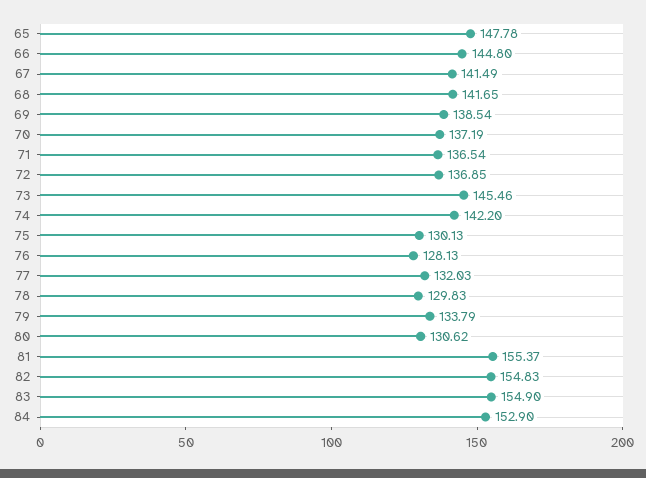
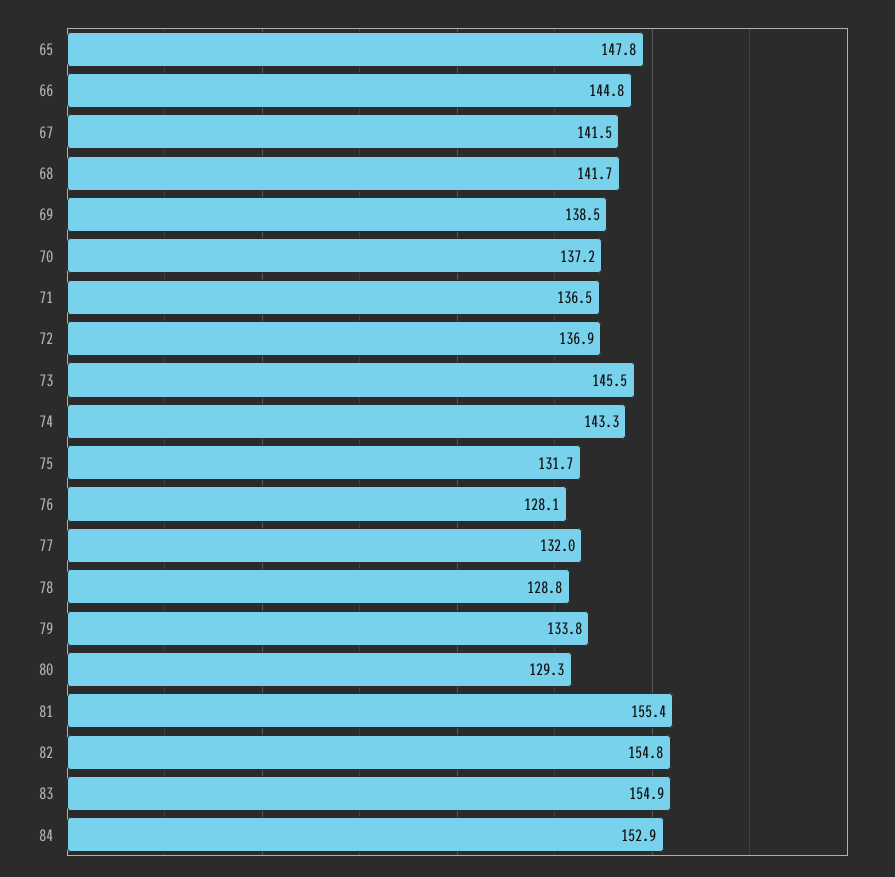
74: 142.2 -> 143.3
75: 130.13 -> 131.7
78: 129.83 -> 128.8
80: 130.62 -> 129.3

